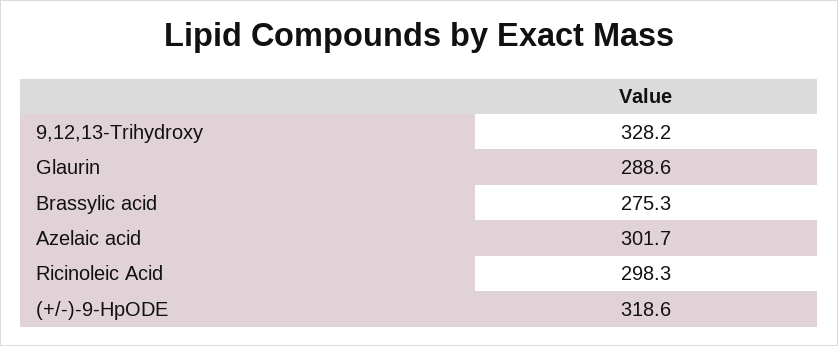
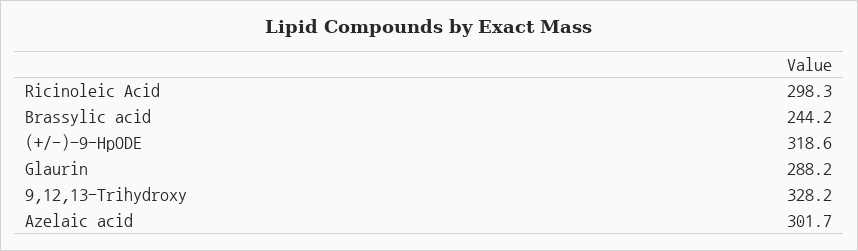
Glaurin: 288.6 -> 288.2
Brassylic acid: 275.3 -> 244.2

